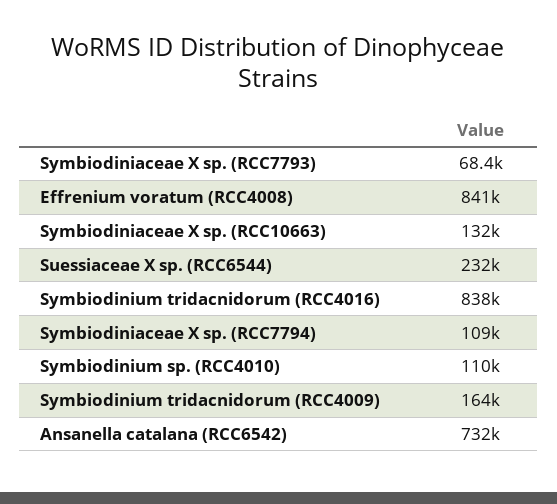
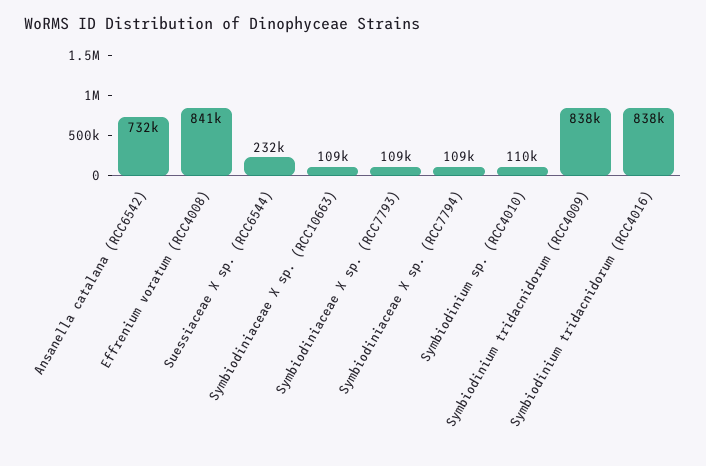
Symbiodiniaceae X sp. (RCC7793): 68400 -> 109000
Symbiodiniaceae X sp. (RCC10663): 132000 -> 109000
Symbiodinium tridacnidorum (RCC4009): 164000 -> 838000

